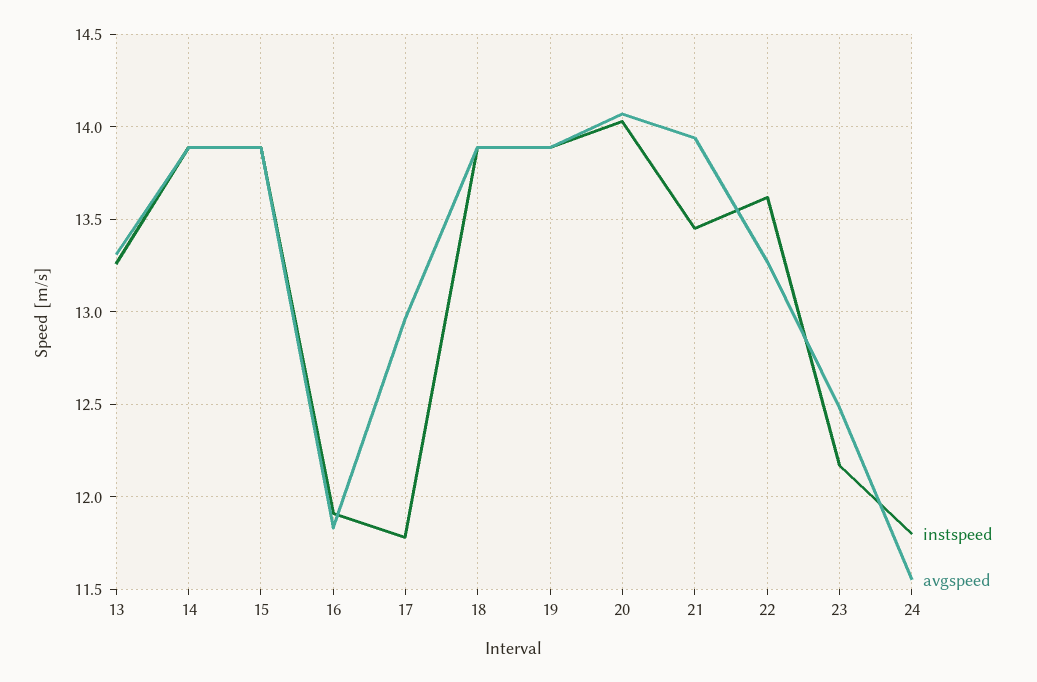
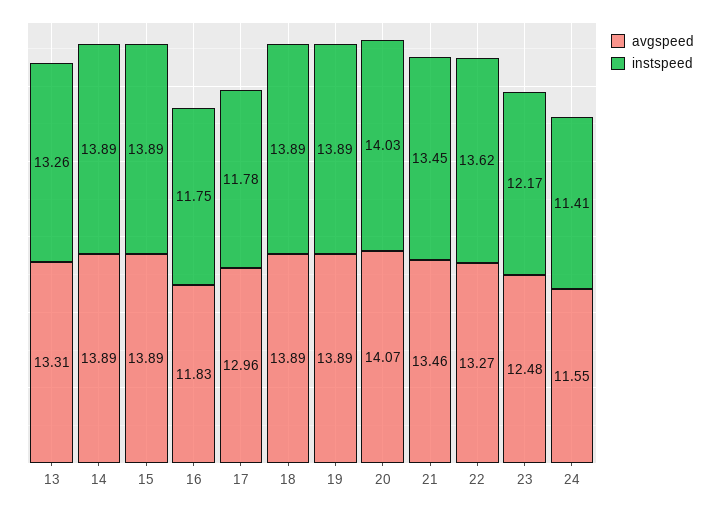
instspeed, 16: 11.9 -> 11.75
avgspeed, 21: 13.95 -> 13.46
instspeed, 24: 11.8 -> 11.41

